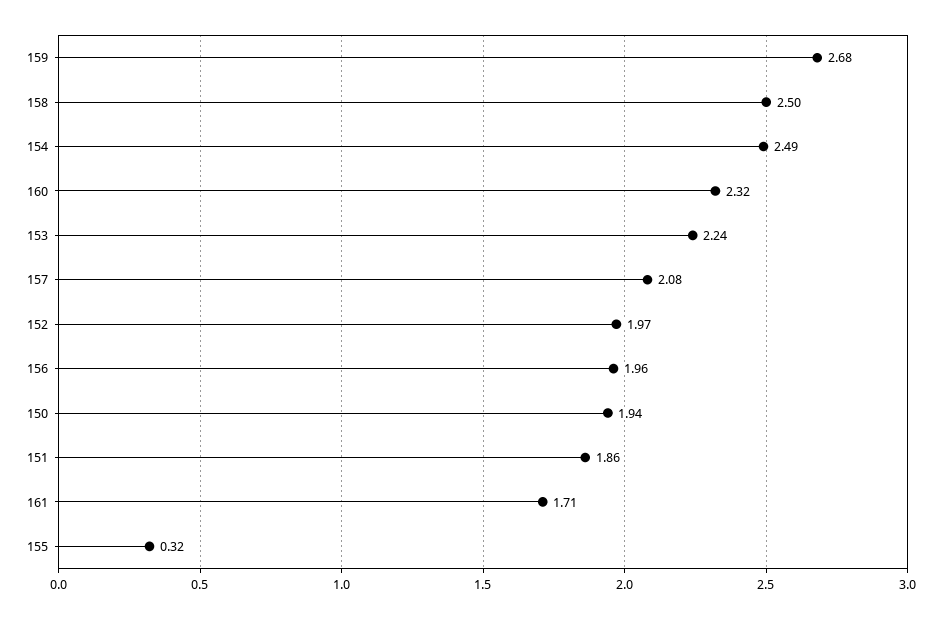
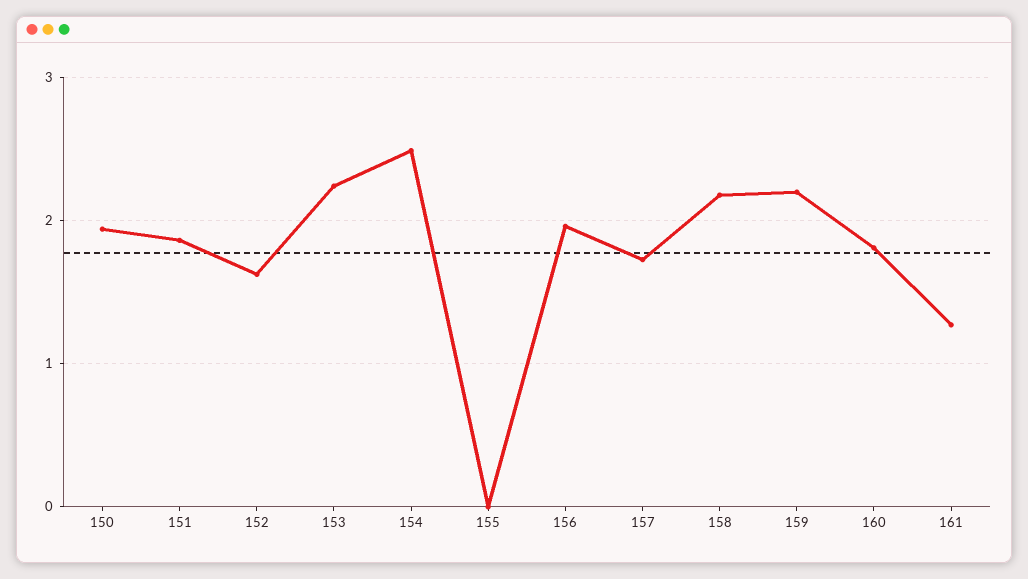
159: 2.68 -> 2.2
158: 2.5 -> 2.2
160: 2.32 -> 1.8
157: 2.08 -> 1.7
152: 1.97 -> 1.6
161: 1.71 -> 1.3
155: 0.32 -> 0

